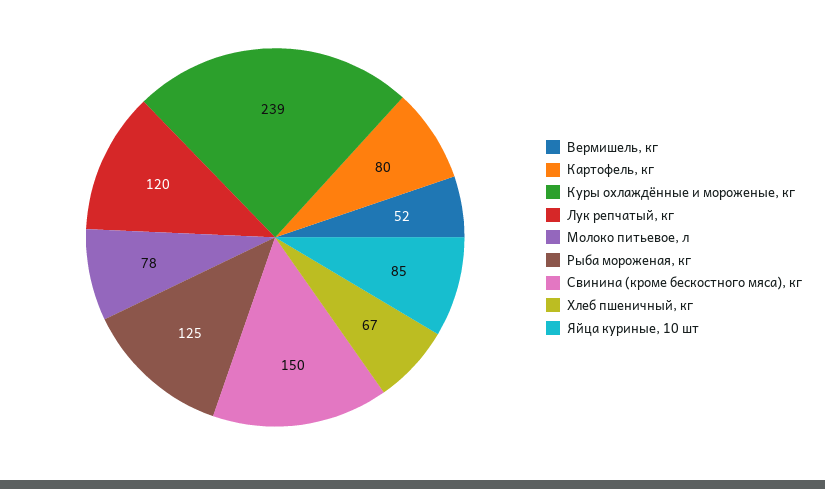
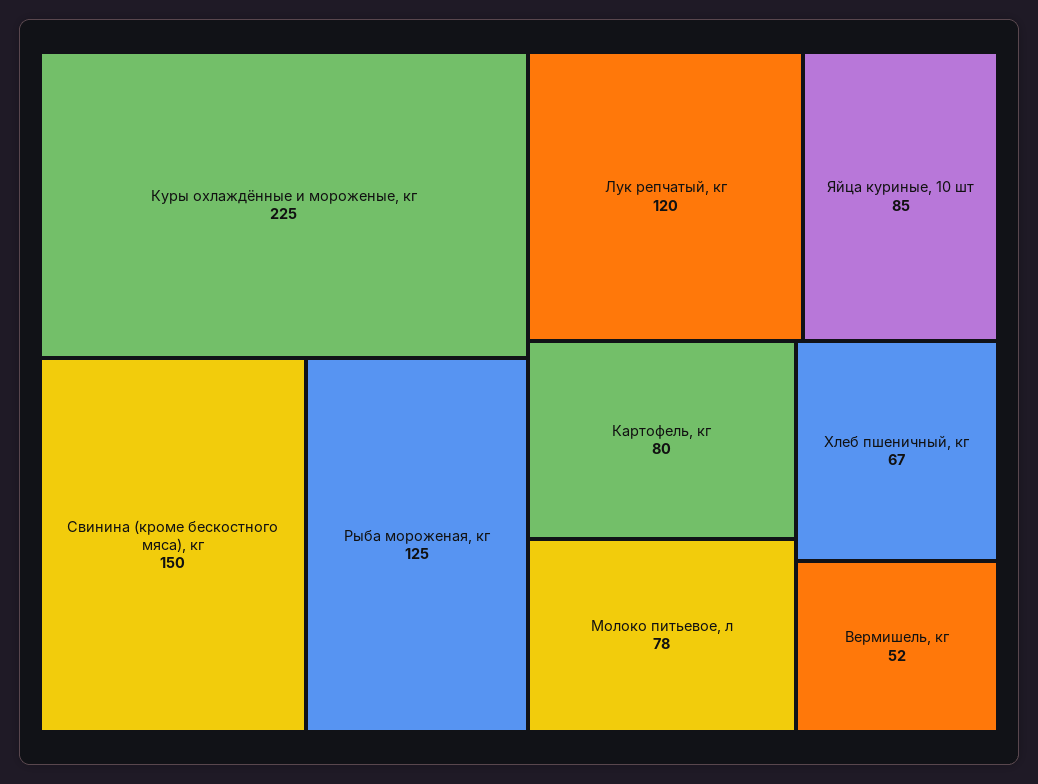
Куры охлаждённые и мороженые, кг: 239 -> 225

